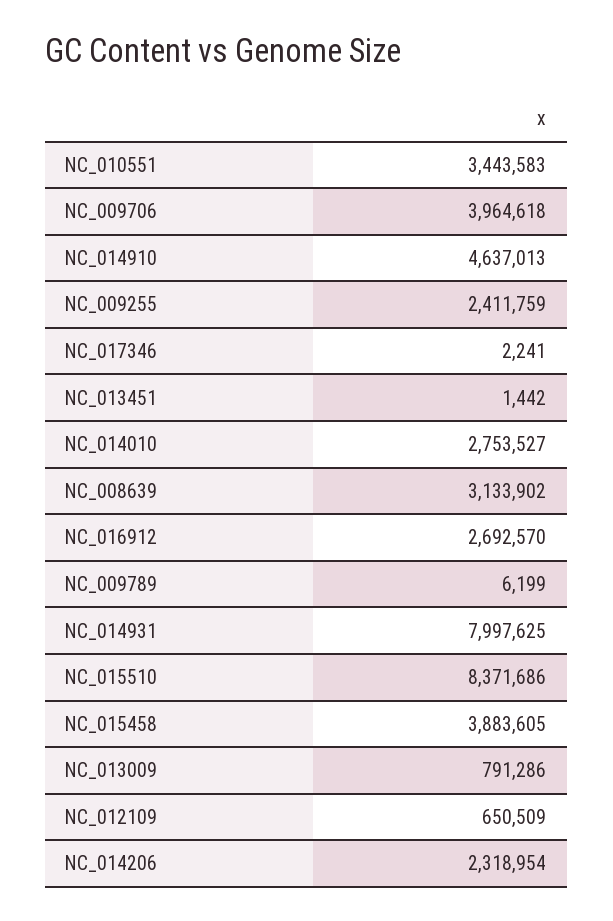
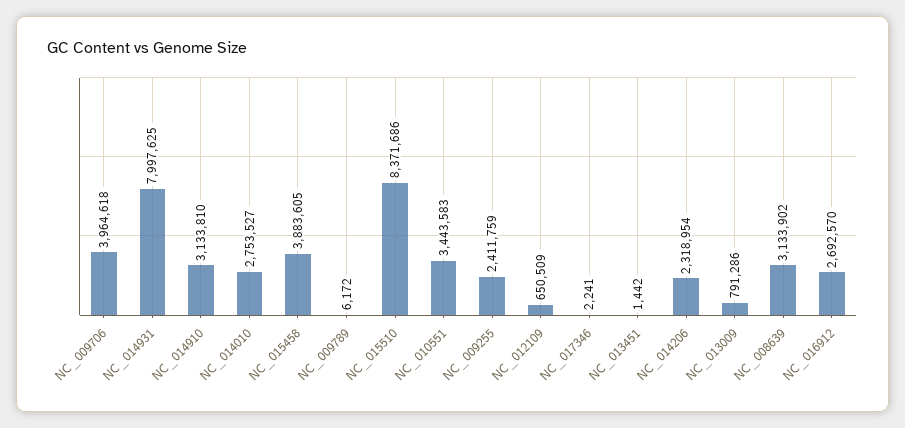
NC_014910: 4637013 -> 3133810
NC_009789: 6199 -> 6172

